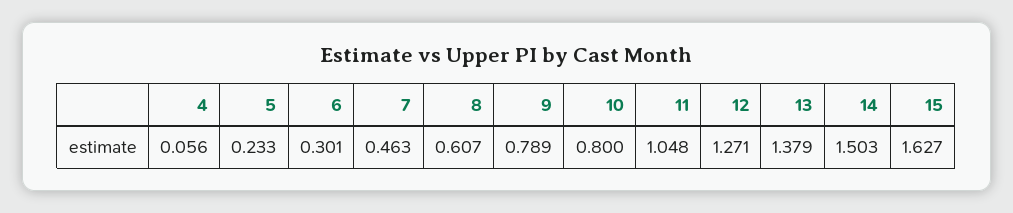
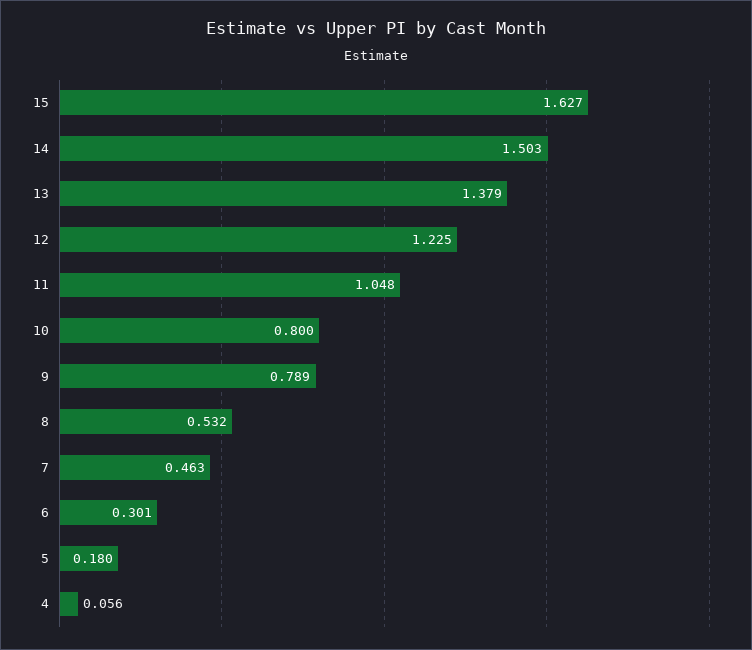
5: 0.233 -> 0.18
8: 0.607 -> 0.532
12: 1.271 -> 1.225

